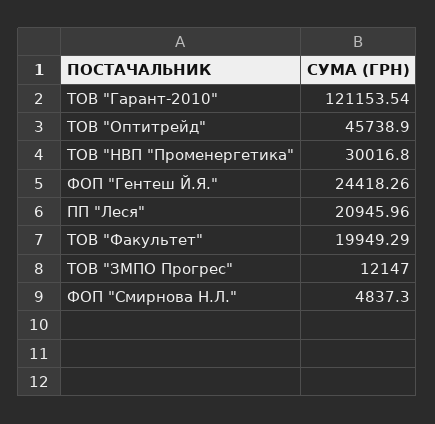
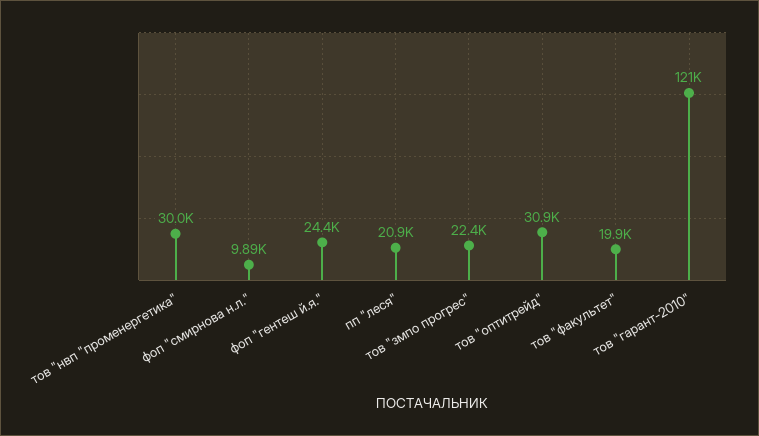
ТОВ "Оптитрейд": 45738.9 -> 30900
ТОВ "ЗМПО Прогрес": 12147 -> 22400
ФОП "Смирнова Н.Л.": 4837.3 -> 9890

